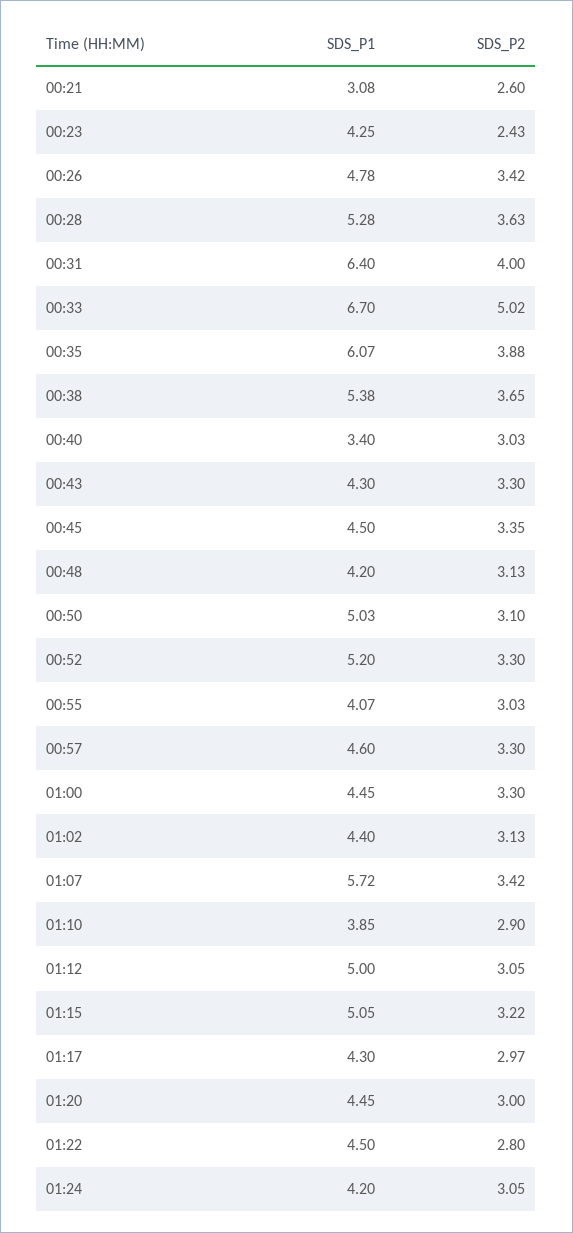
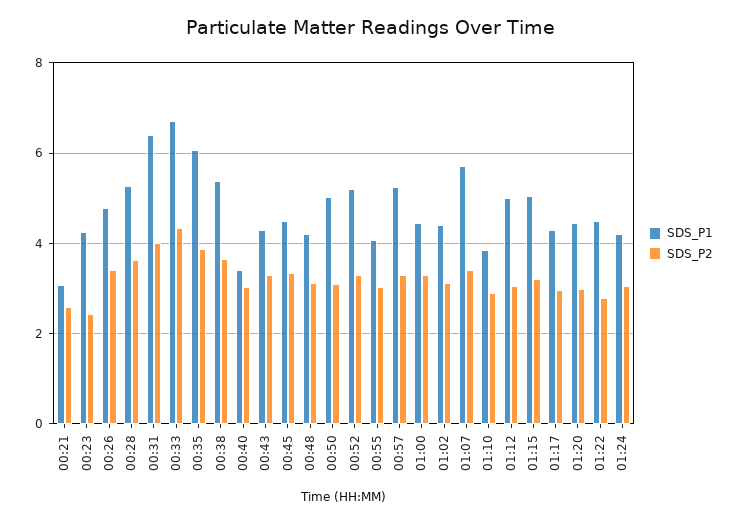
SDS_P2, 00:33: 5.02 -> 4.4
SDS_P1, 00:57: 4.6 -> 5.2

